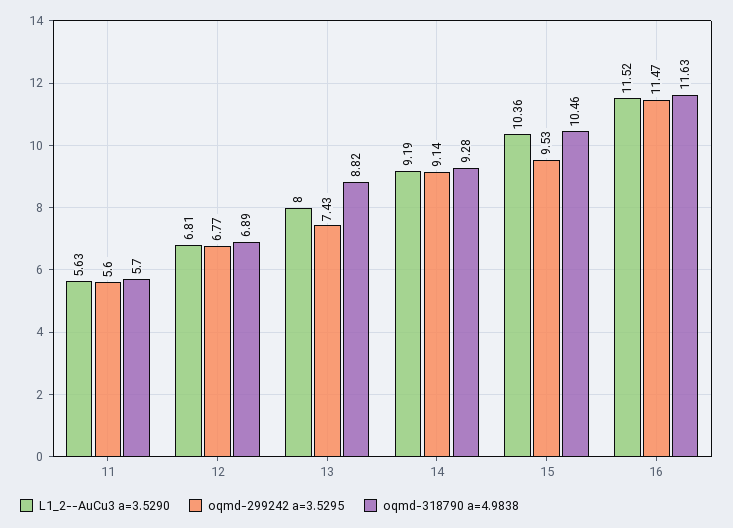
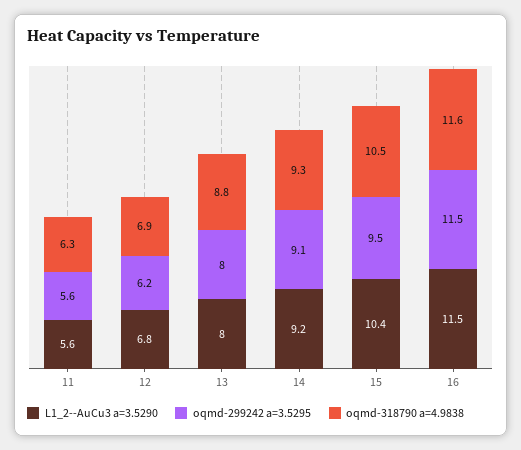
oqmd-318790 a=4.9838, 11: 5.7 -> 6.3
oqmd-299242 a=3.5295, 12: 6.77 -> 6.2
oqmd-299242 a=3.5295, 13: 7.43 -> 8

